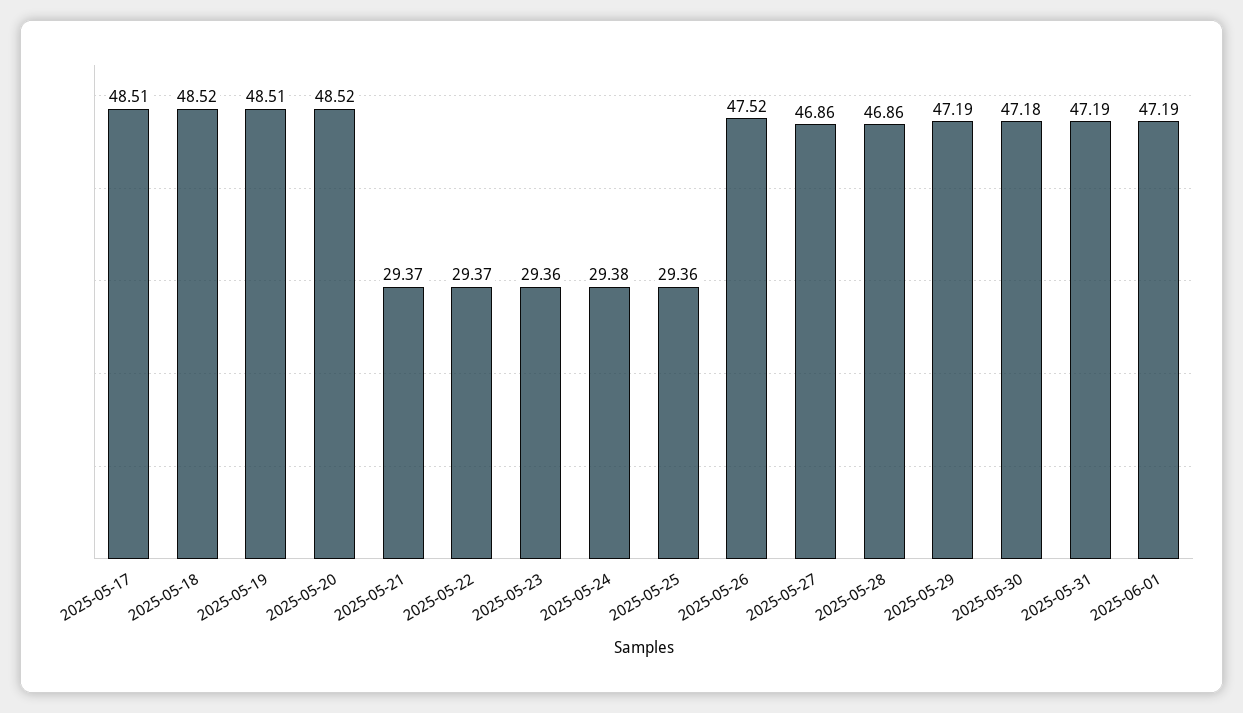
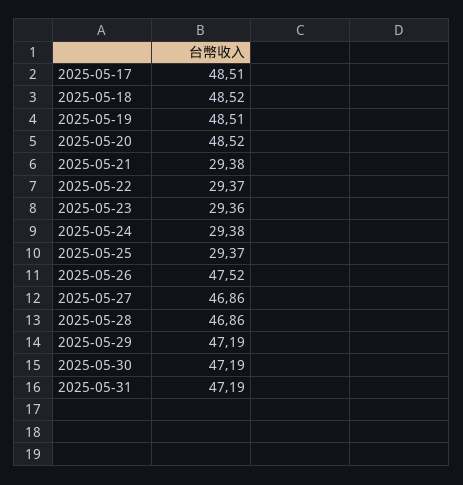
2025-05-21: 29.37 -> 29.38
2025-05-25: 29.36 -> 29.37
2025-05-30: 47.18 -> 47.19
2025-06-01: 47.19 -> none

